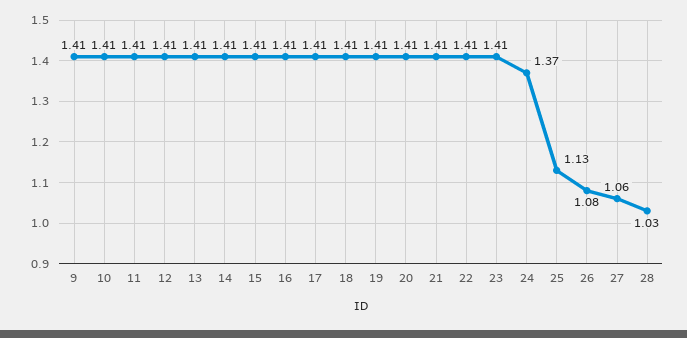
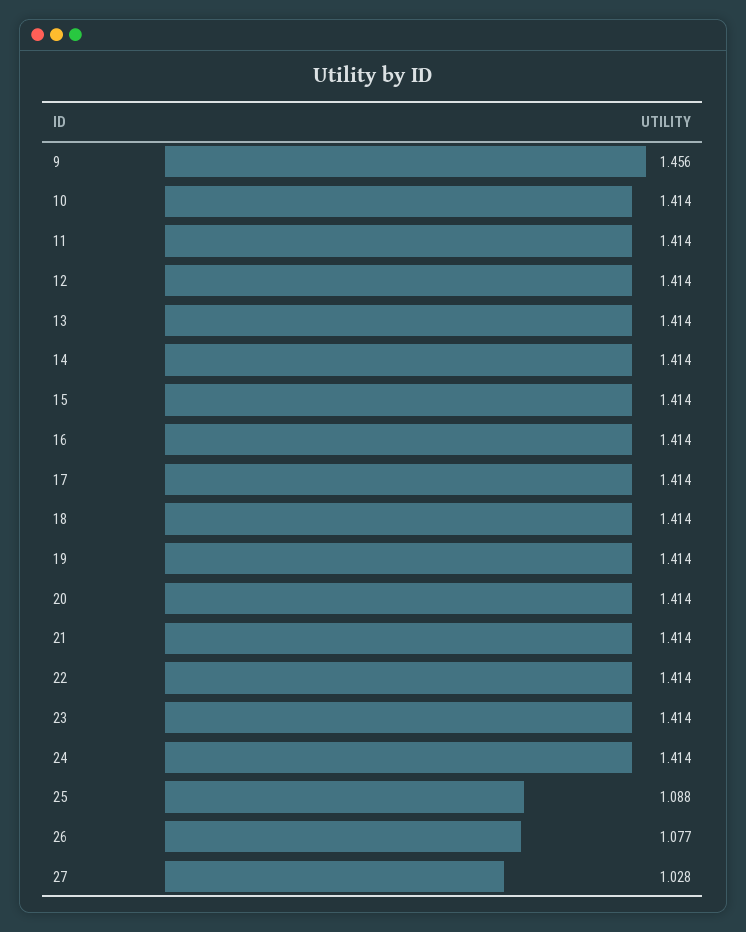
9: 1.41 -> 1.456
24: 1.37 -> 1.414
25: 1.13 -> 1.088
27: 1.06 -> 1.028
28: 1.03 -> none

